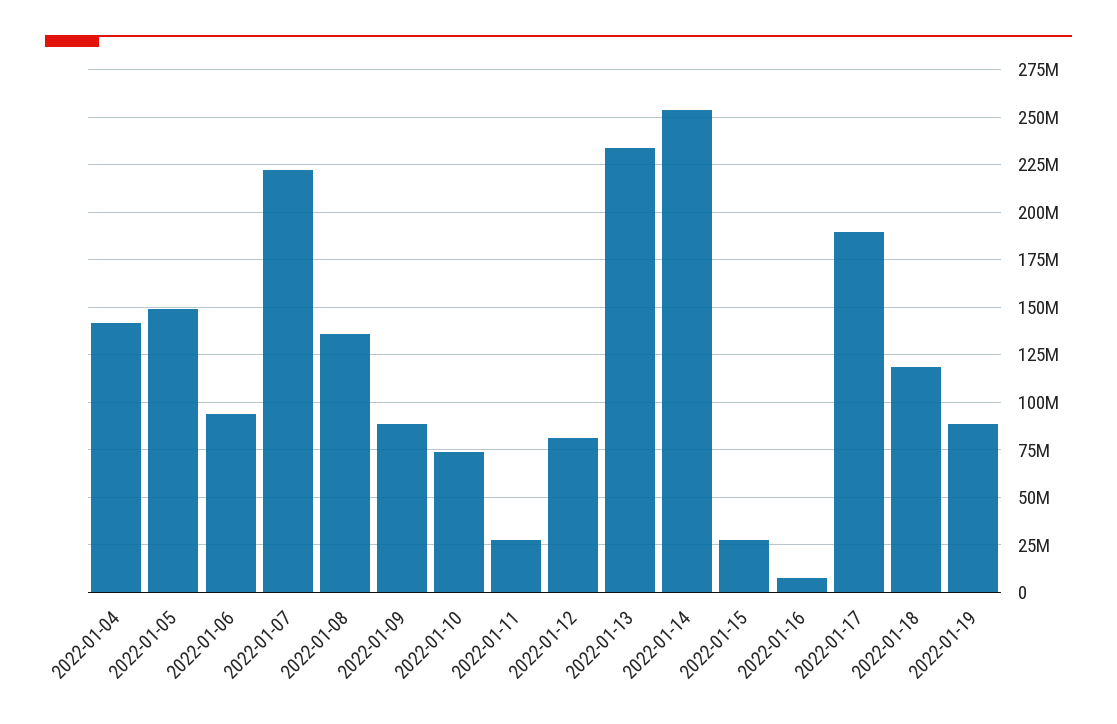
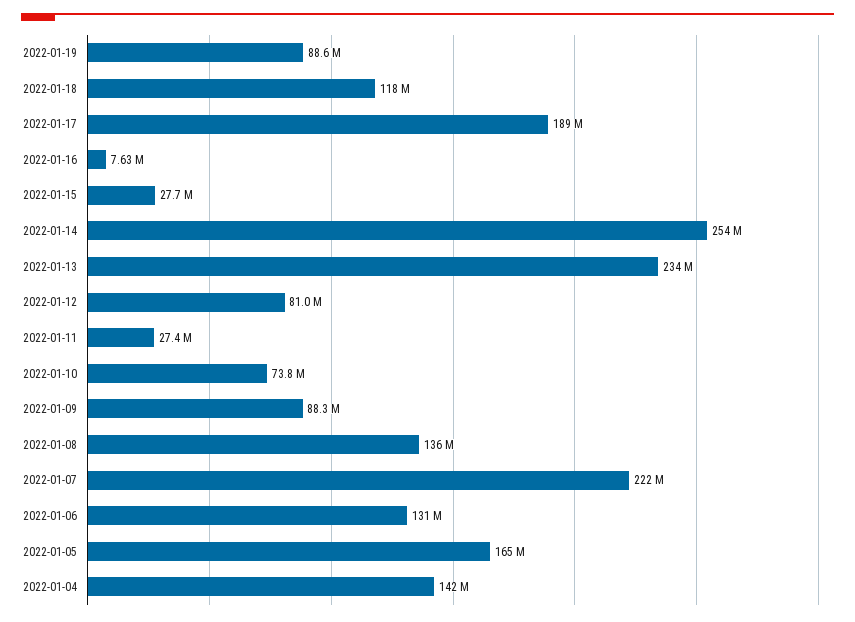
2022-01-05: 150000000 -> 165000000
2022-01-06: 95000000 -> 131000000

